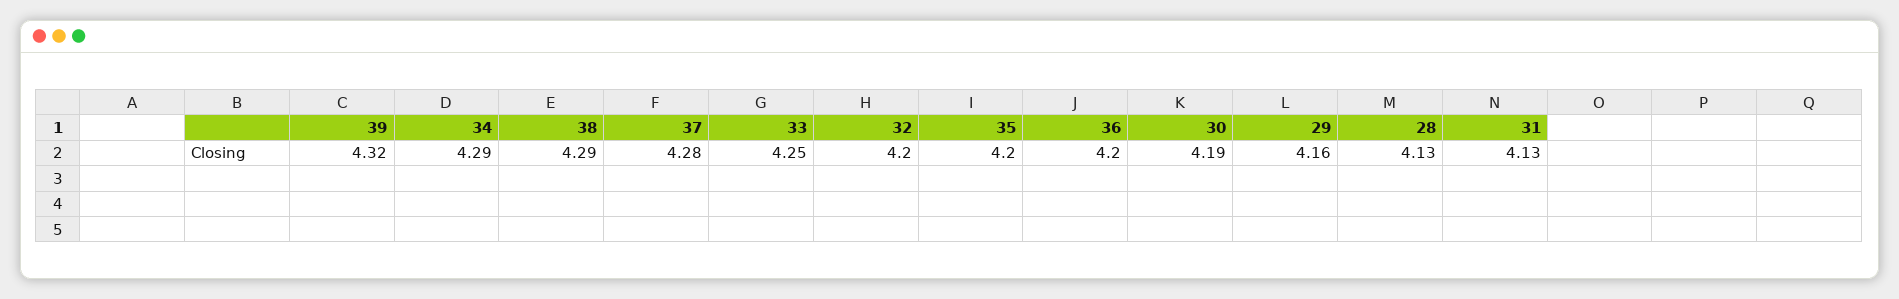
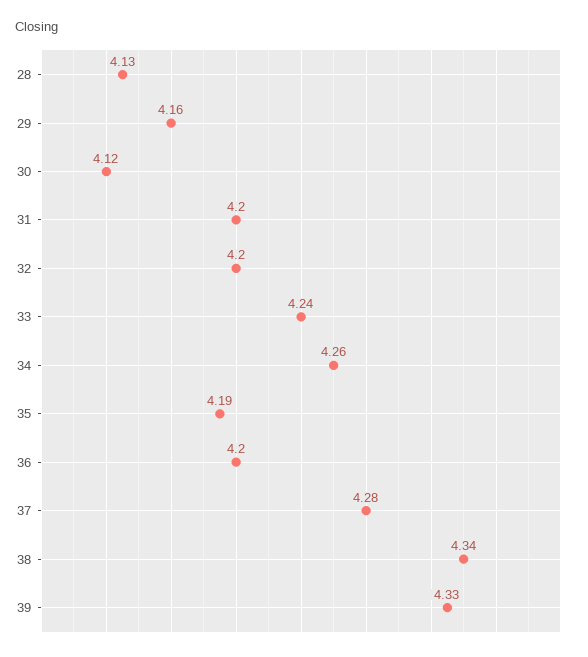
39: 4.32 -> 4.33
34: 4.29 -> 4.26
38: 4.29 -> 4.34
33: 4.25 -> 4.24
35: 4.2 -> 4.19
30: 4.19 -> 4.12
31: 4.13 -> 4.2

